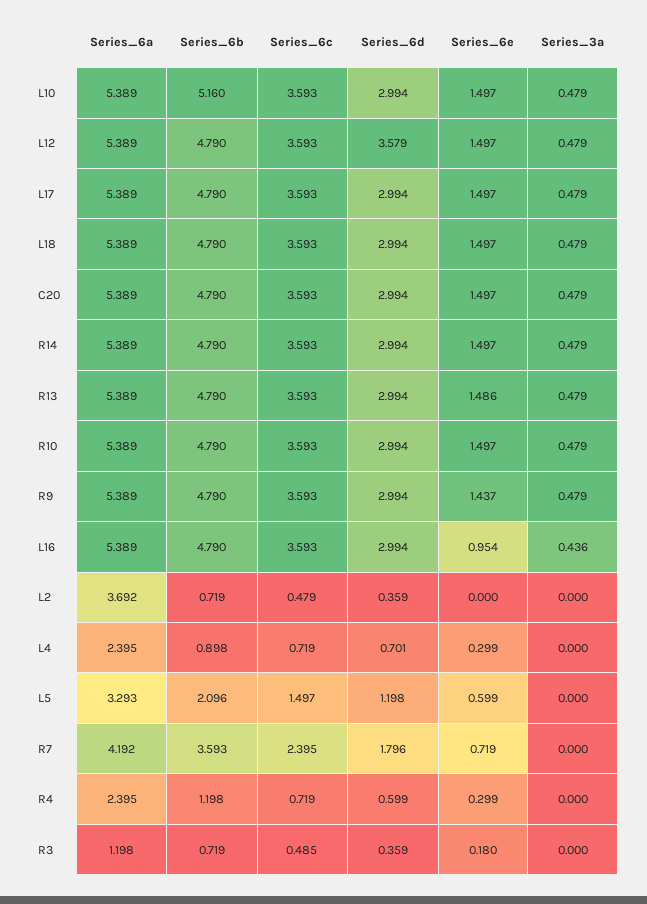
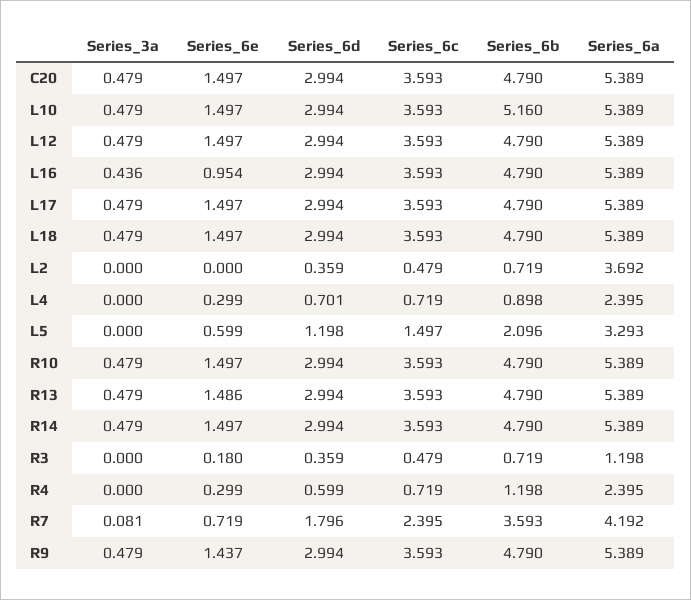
Series_6d, L12: 3.579 -> 2.994
Series_3a, R7: 0 -> 0.081
Series_6c, R3: 0.485 -> 0.479

